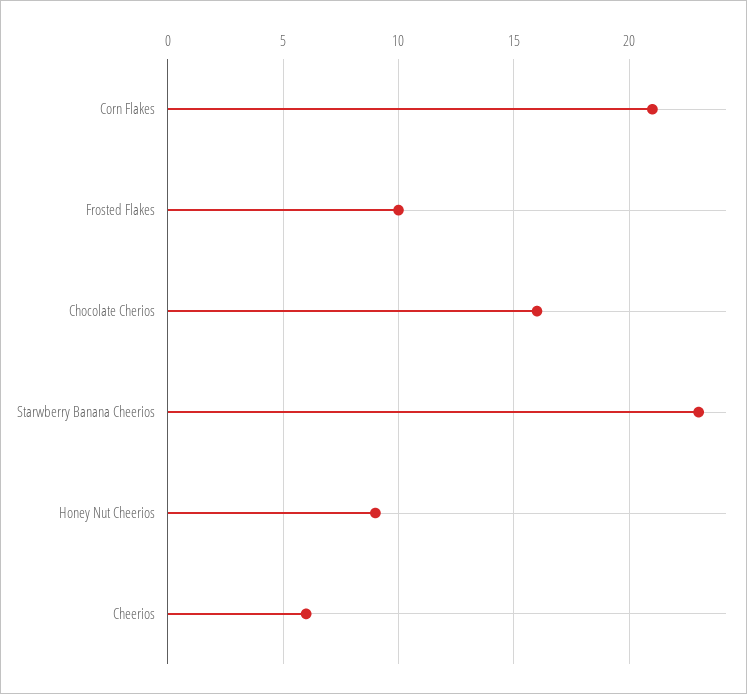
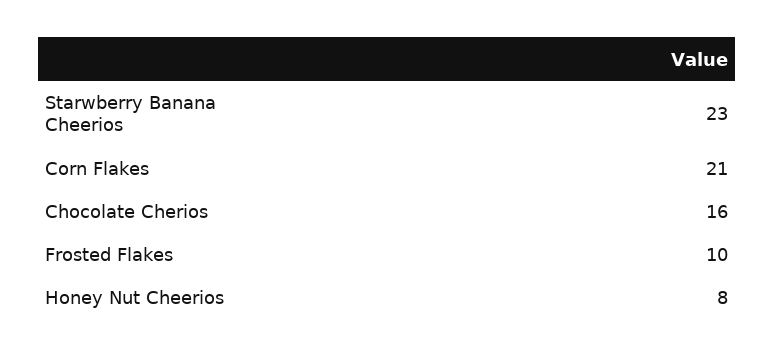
Honey Nut Cheerios: 9 -> 8
Cheerios: 6 -> none

